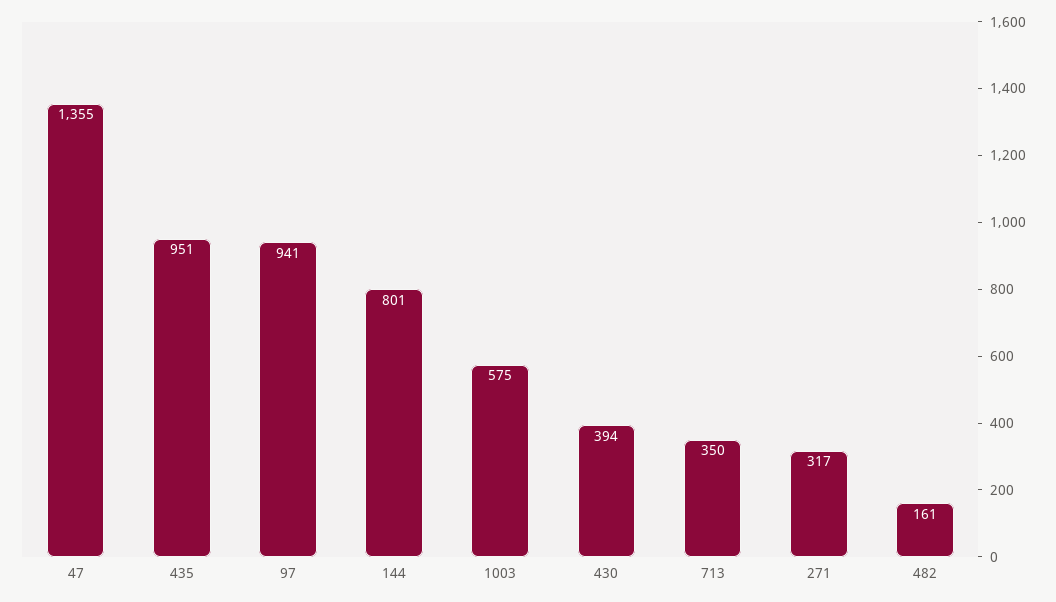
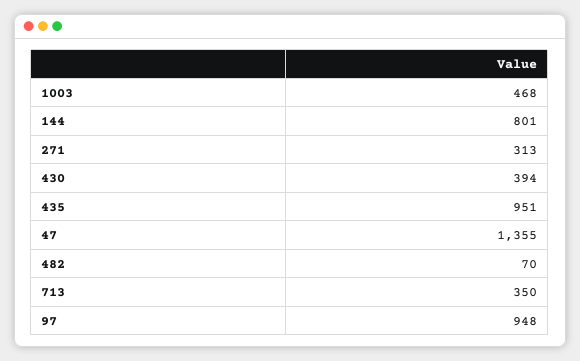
97: 941 -> 948
1003: 575 -> 468
271: 317 -> 313
482: 161 -> 70

